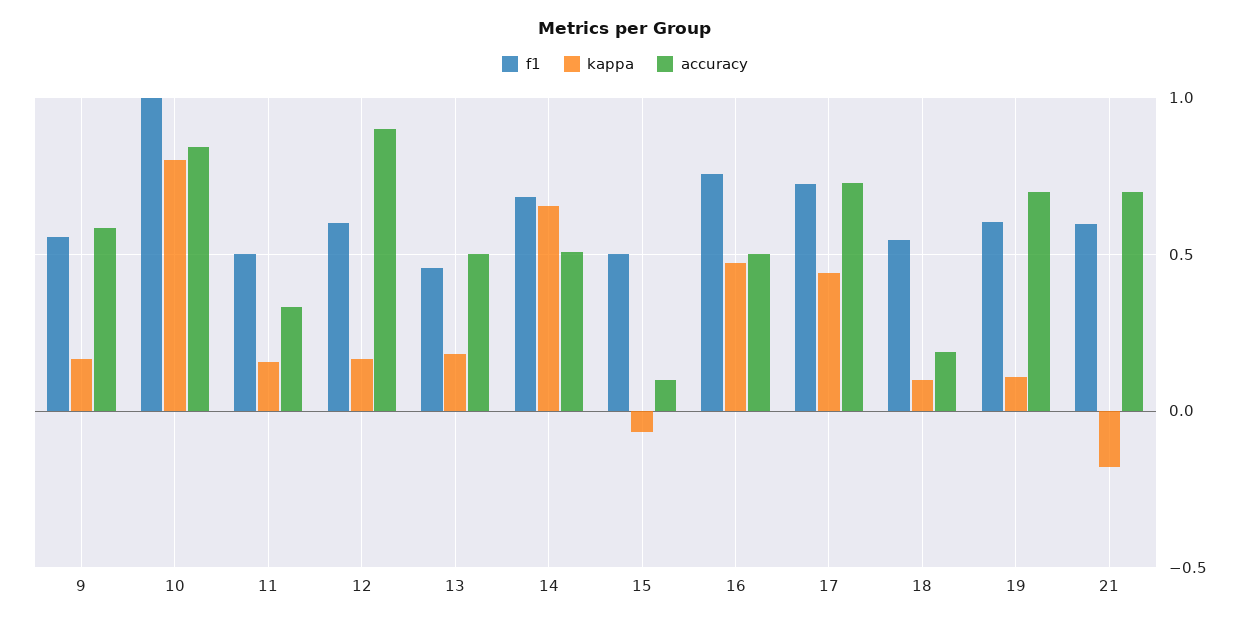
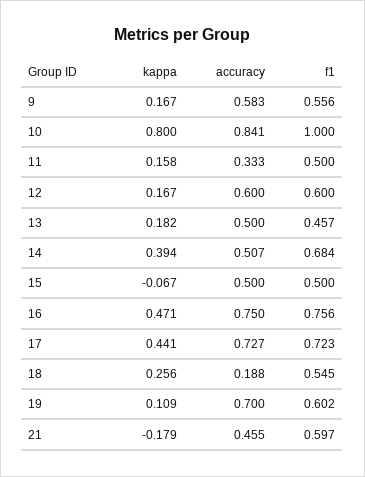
accuracy, 12: 0.9 -> 0.6
kappa, 14: 0.65 -> 0.394
accuracy, 15: 0.1 -> 0.5
accuracy, 16: 0.5 -> 0.75
kappa, 18: 0.1 -> 0.256
accuracy, 21: 0.7 -> 0.455

